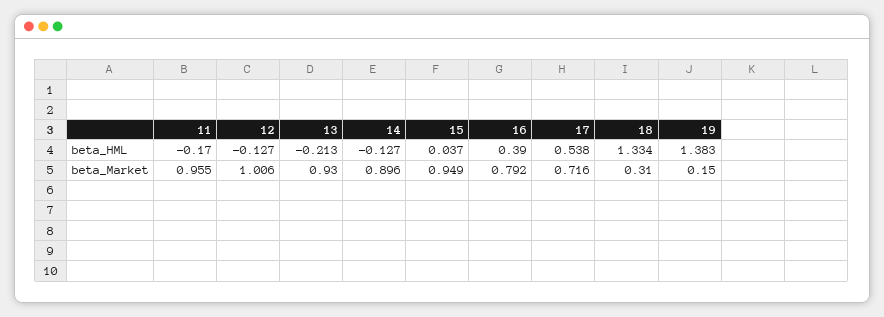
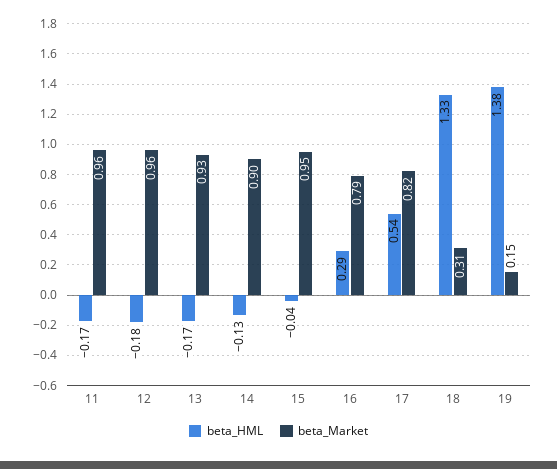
beta_HML, 12: -0.127 -> -0.18
beta_HML, 13: -0.213 -> -0.17
beta_HML, 15: 0.037 -> -0.04
beta_HML, 16: 0.39 -> 0.29
beta_Market, 12: 1.006 -> 0.96
beta_Market, 17: 0.716 -> 0.82

